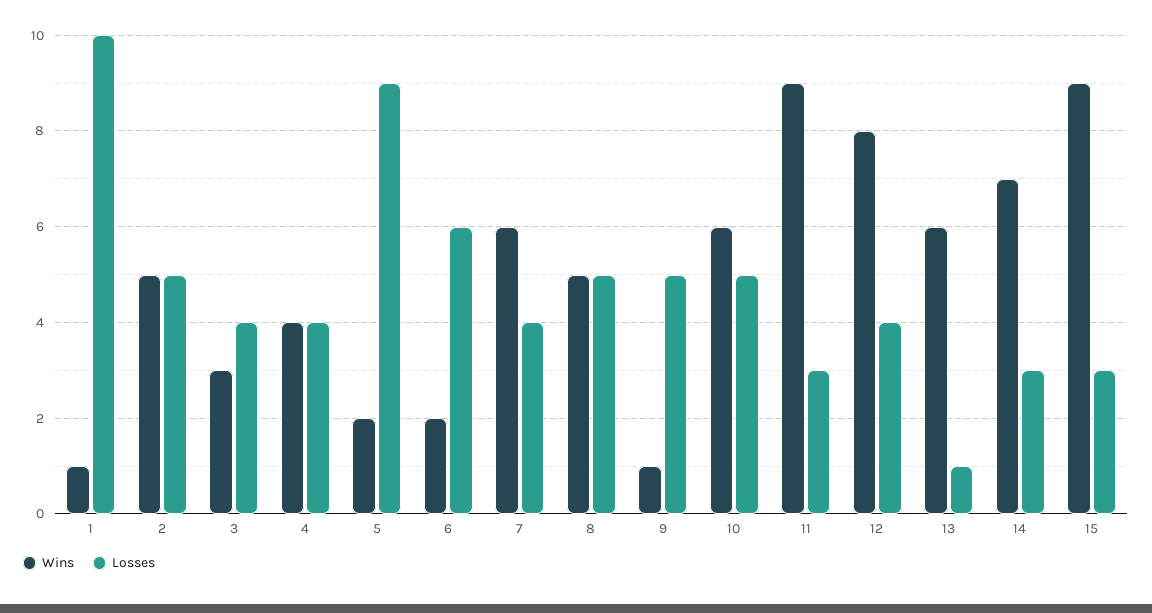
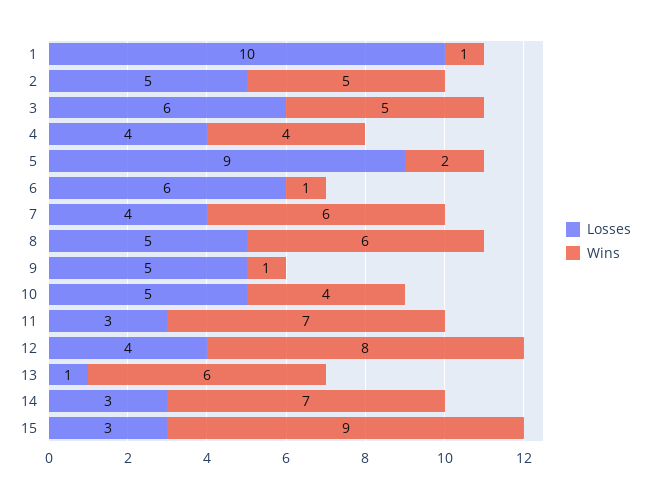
Wins, 3: 3 -> 5
Losses, 3: 4 -> 6
Wins, 6: 2 -> 1
Wins, 8: 5 -> 6
Wins, 10: 6 -> 4
Wins, 11: 9 -> 7

